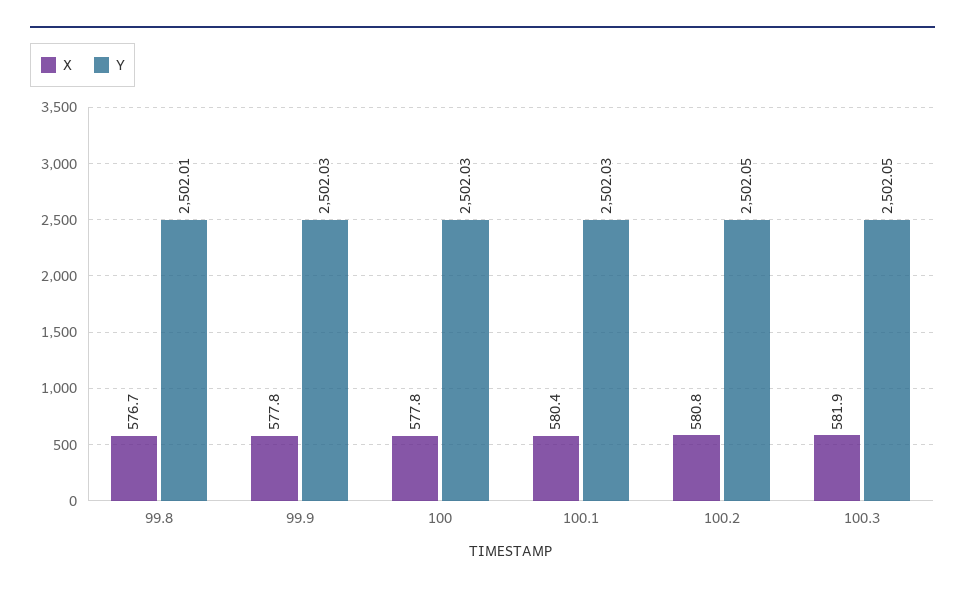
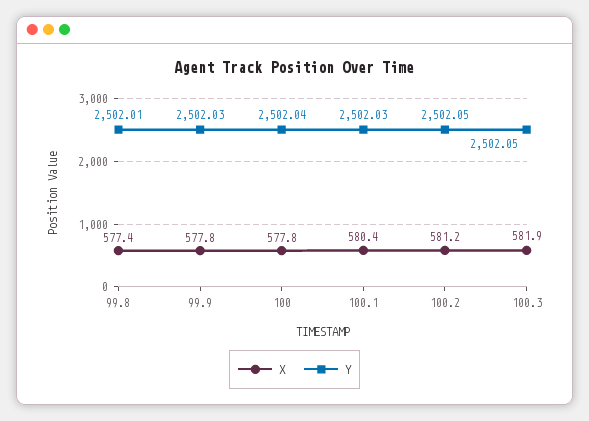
X, 99.8: 576.7 -> 577.4
Y, 100: 2502.03 -> 2502.04
X, 100.2: 580.8 -> 581.2

